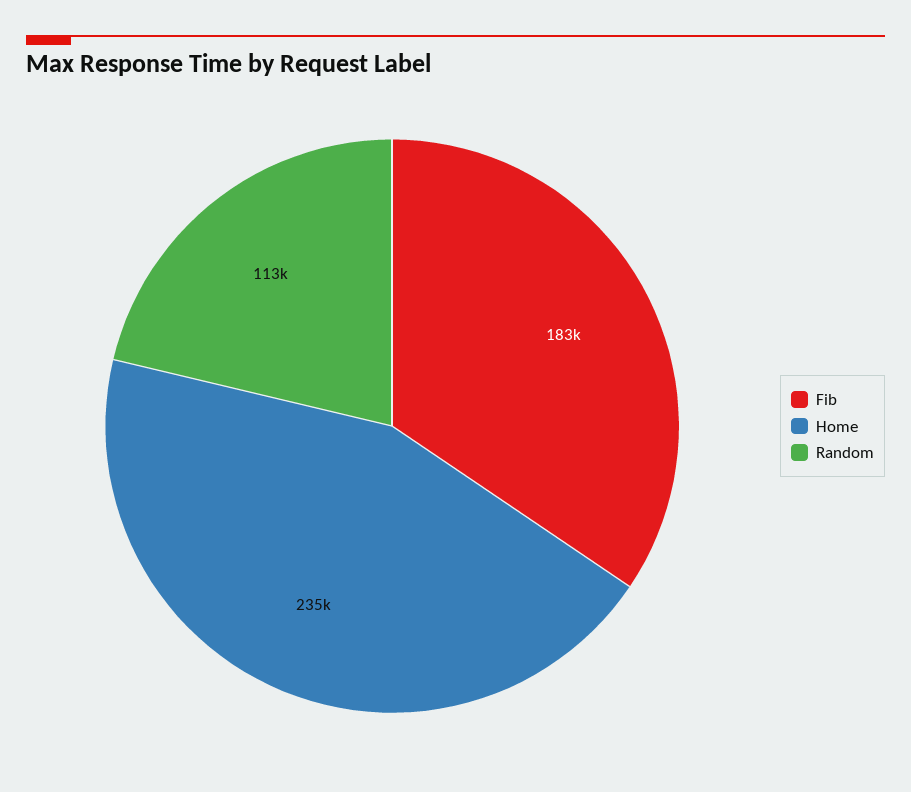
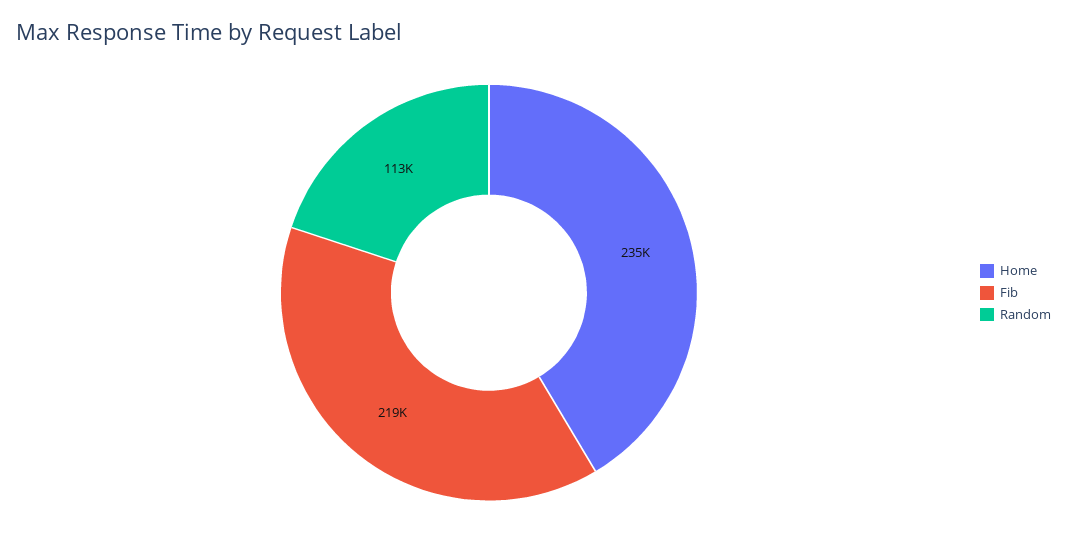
Fib: 183000 -> 219000

